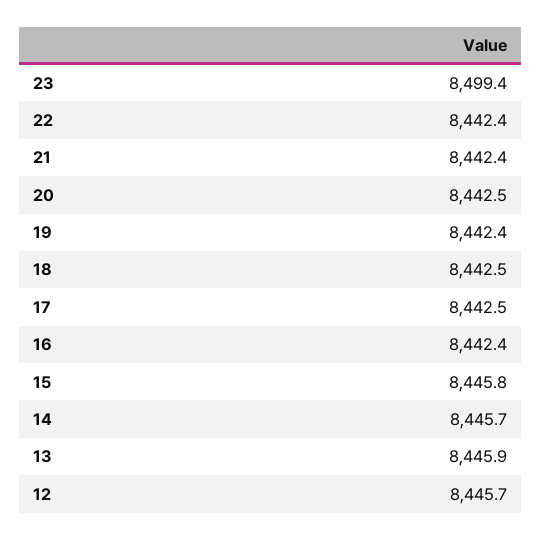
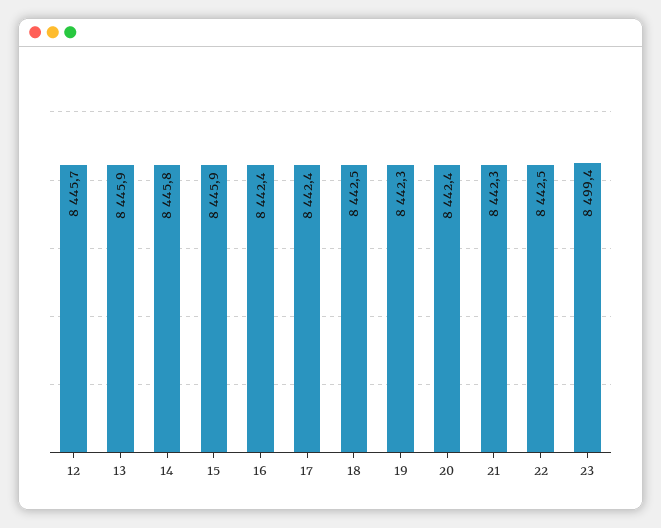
22: 8442.4 -> 8442.5
21: 8442.4 -> 8442.3
20: 8442.5 -> 8442.4
19: 8442.4 -> 8442.3
17: 8442.5 -> 8442.4
15: 8445.8 -> 8445.9
14: 8445.7 -> 8445.8

